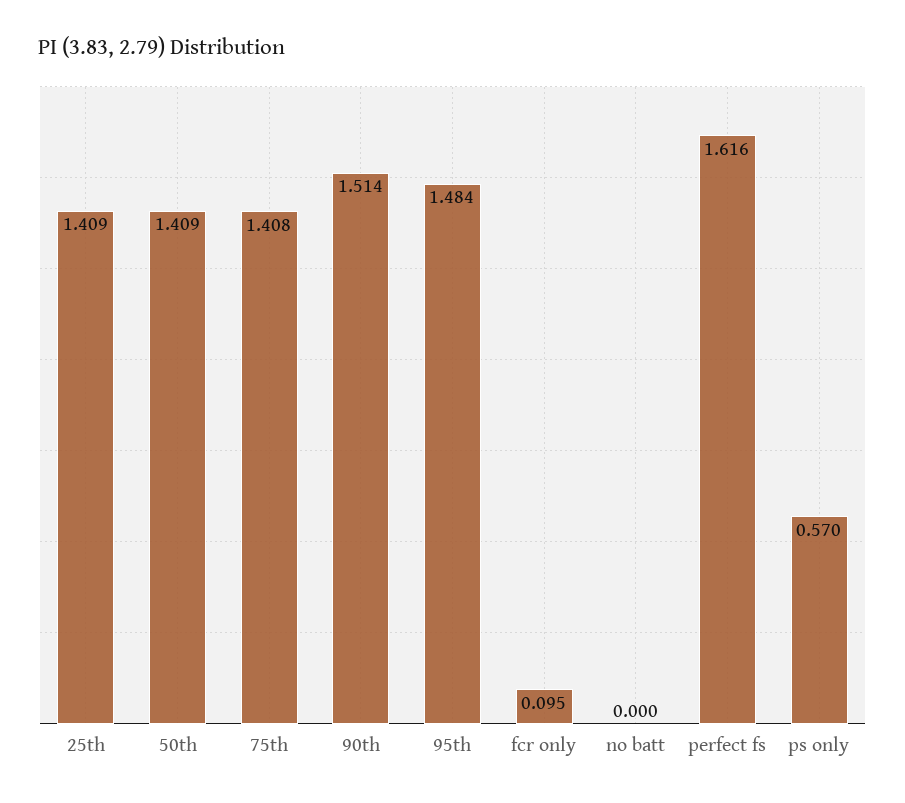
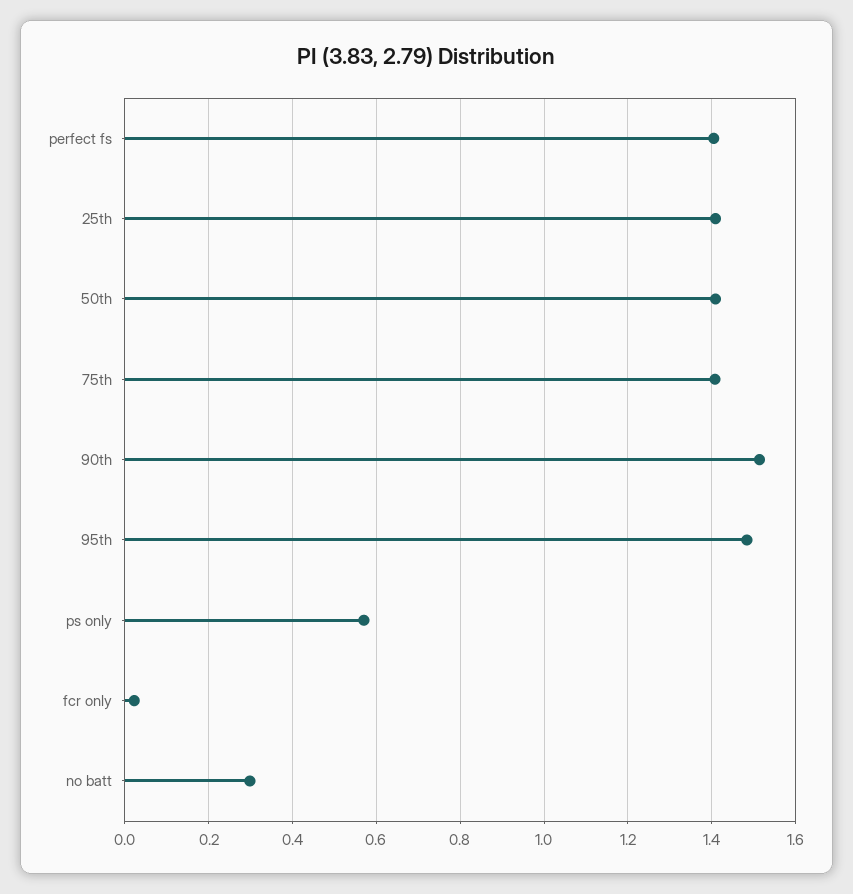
fcr only: 0.095 -> 0.02
no batt: 0 -> 0.3
perfect fs: 1.616 -> 1.4

